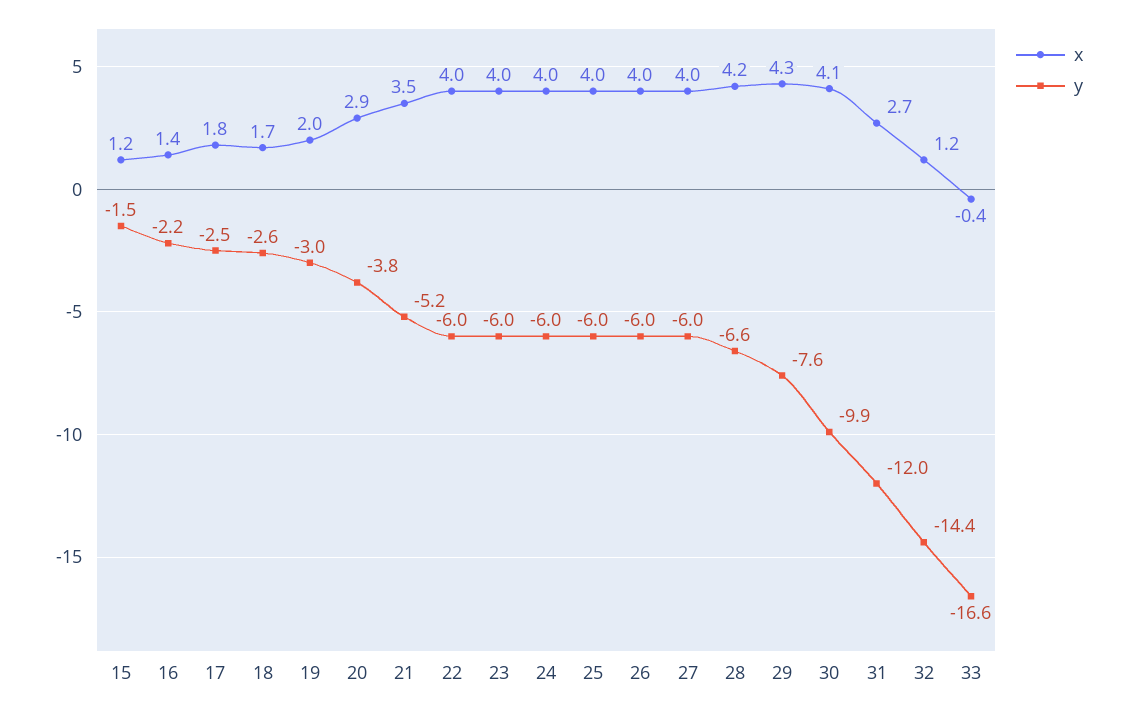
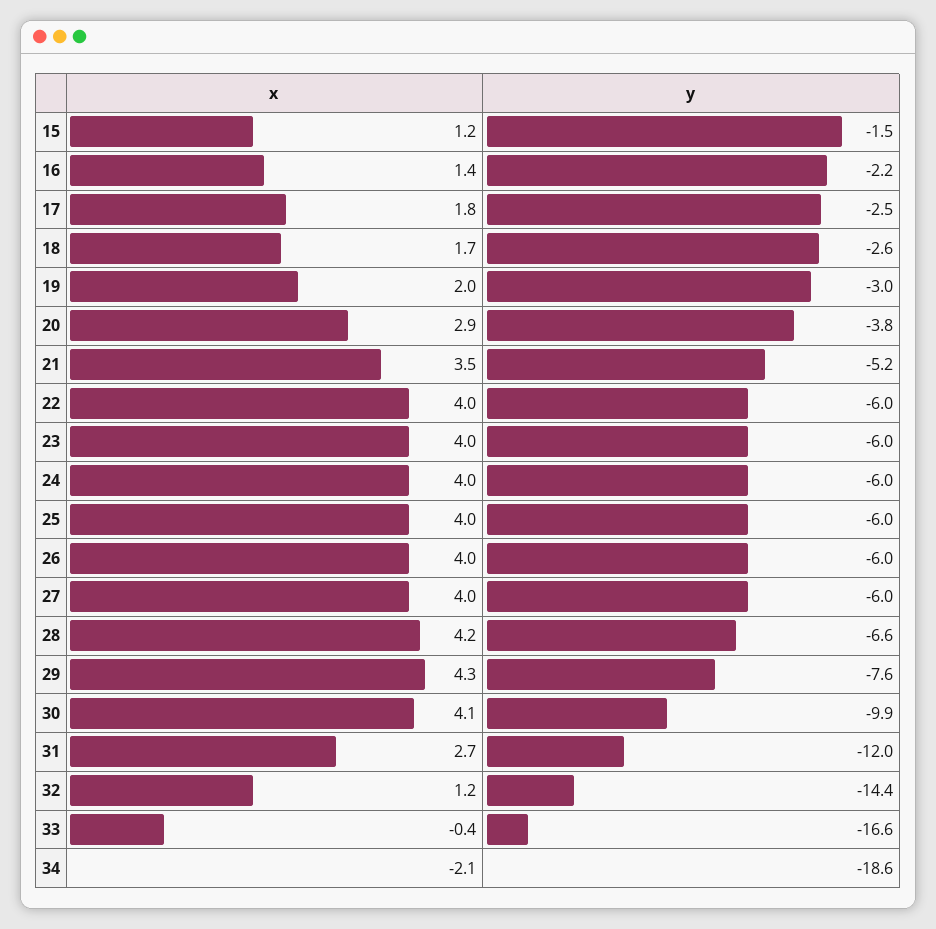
x, 34: none -> -2.1
y, 34: none -> -18.6

